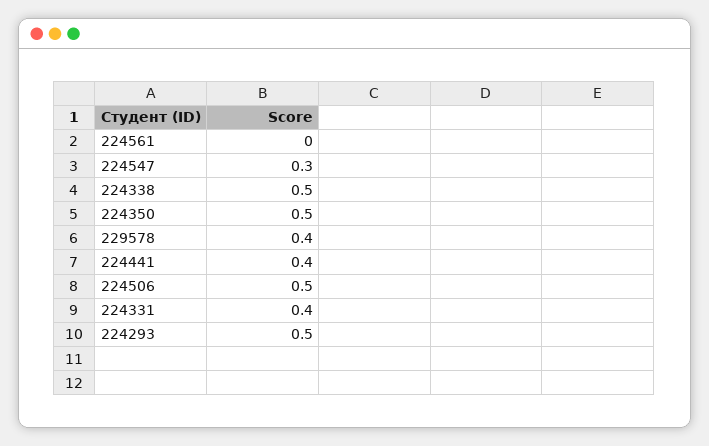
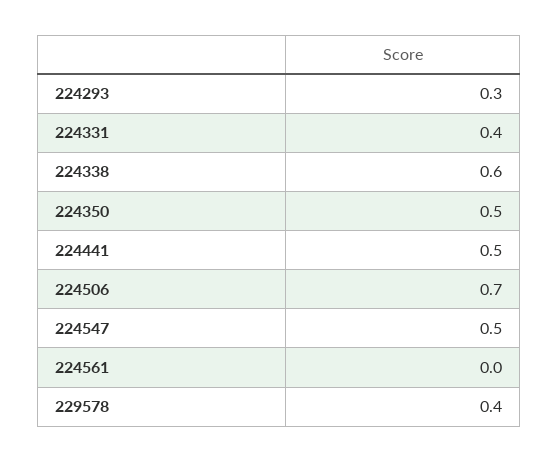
224547: 0.3 -> 0.5
224338: 0.5 -> 0.6
224441: 0.4 -> 0.5
224506: 0.5 -> 0.7
224293: 0.5 -> 0.3

